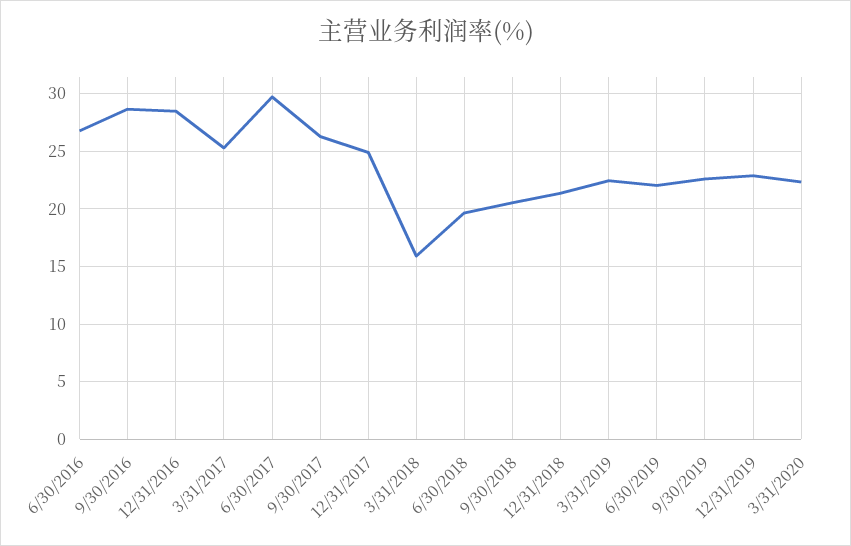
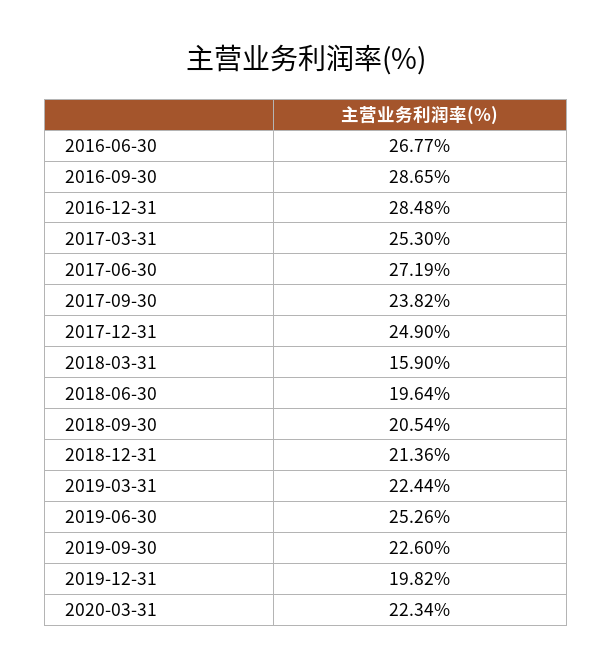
6/30/2017: 30 -> 27.19
9/30/2017: 26 -> 23.82
6/30/2019: 22 -> 25.26
12/31/2019: 23 -> 19.82

